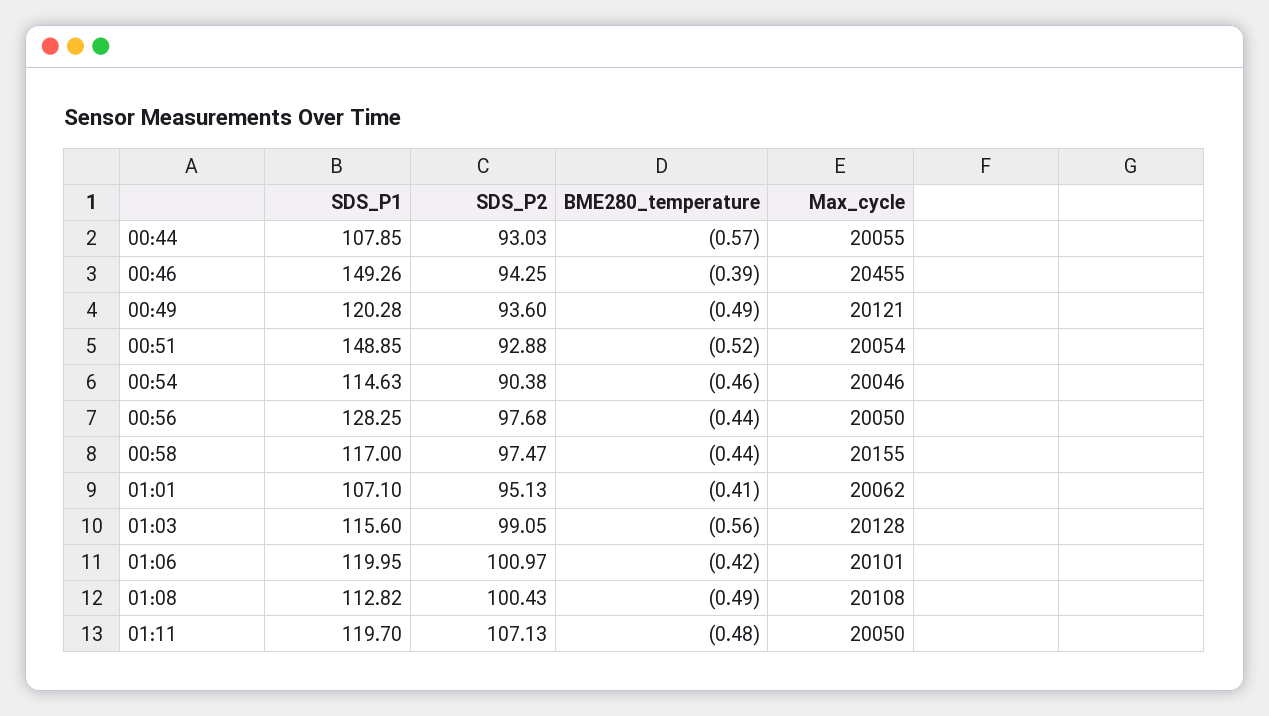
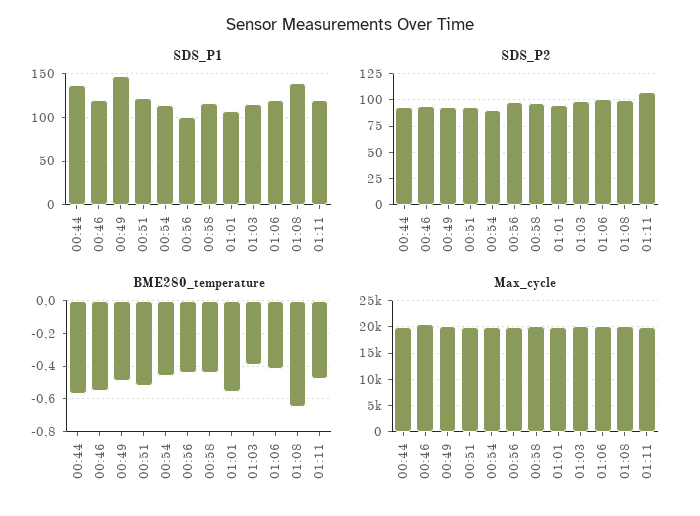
SDS_P1, 00:44: 107.85 -> 140
SDS_P1, 00:46: 149.26 -> 120
BME280_temperature, 00:46: -0.39 -> -0.55
SDS_P1, 00:49: 120.28 -> 150
SDS_P1, 00:51: 148.85 -> 120
SDS_P1, 00:56: 128.25 -> 100
BME280_temperature, 01:01: -0.41 -> -0.55
BME280_temperature, 01:03: -0.56 -> -0.4
SDS_P1, 01:08: 112.82 -> 140
BME280_temperature, 01:08: -0.49 -> -0.65

